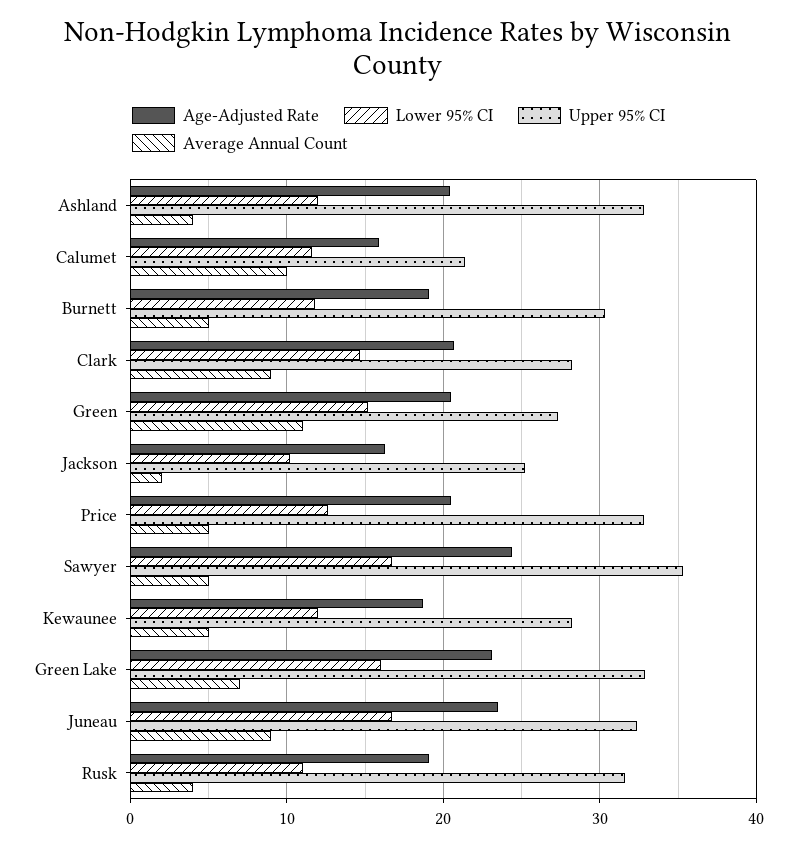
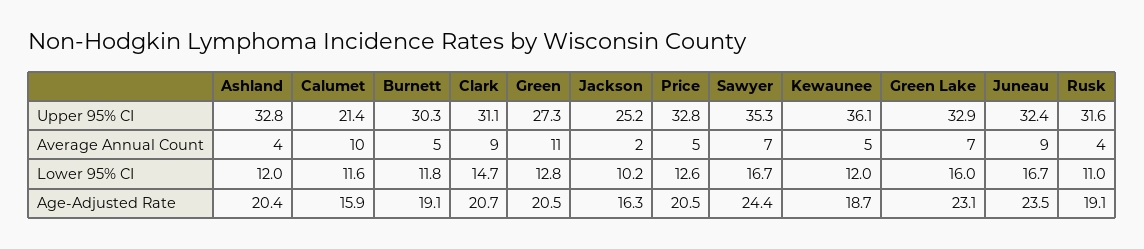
Upper 95% CI, Clark: 28 -> 31.1
Lower 95% CI, Green: 15 -> 12.8
Average Annual Count, Sawyer: 5 -> 7
Upper 95% CI, Kewaunee: 28 -> 36.1

